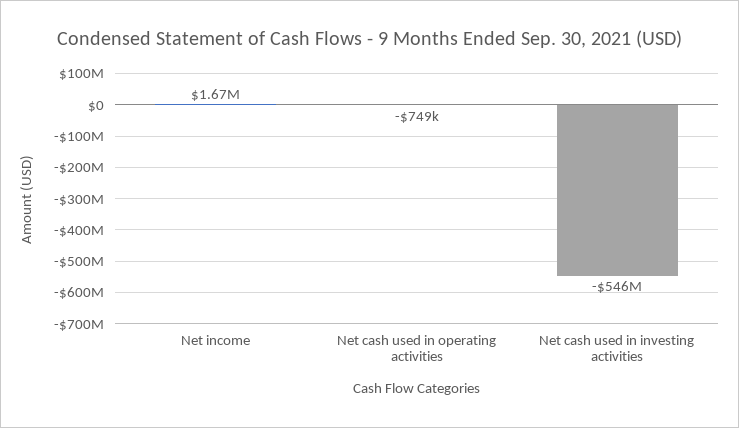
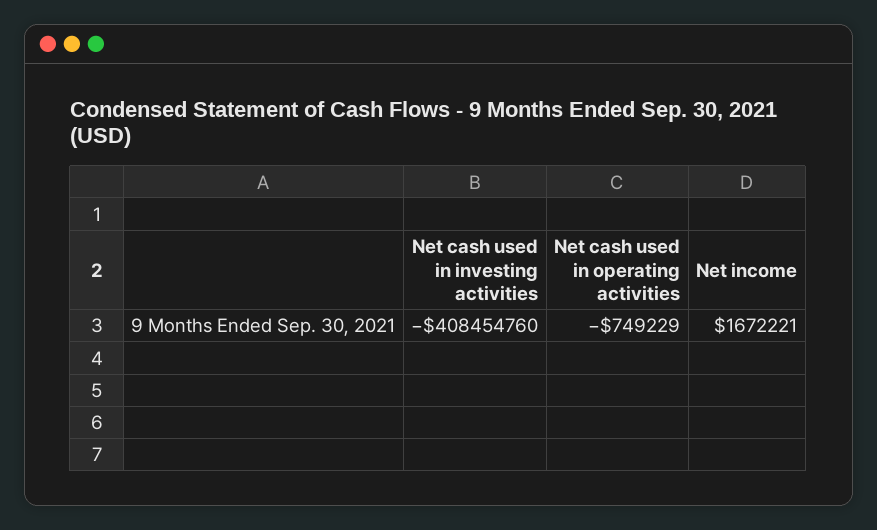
Net cash used in investing activities: -546000000 -> -408454760

